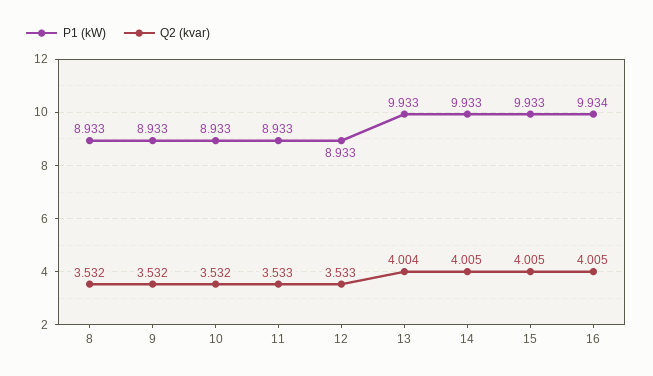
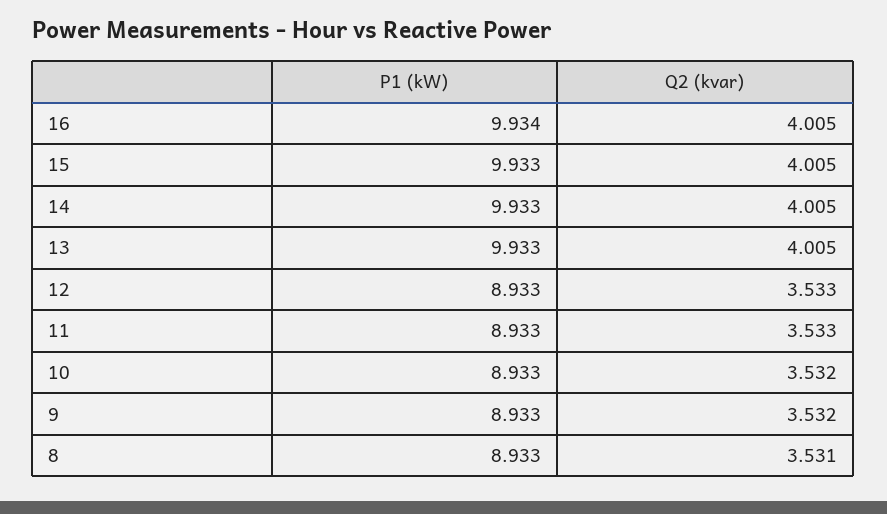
Q2 (kvar), 8: 3.532 -> 3.531
Q2 (kvar), 13: 4.004 -> 4.005

